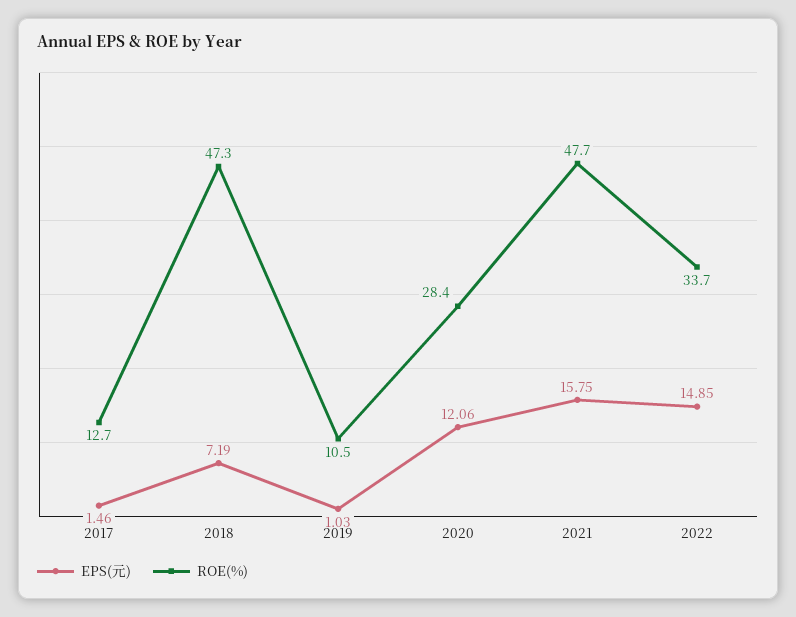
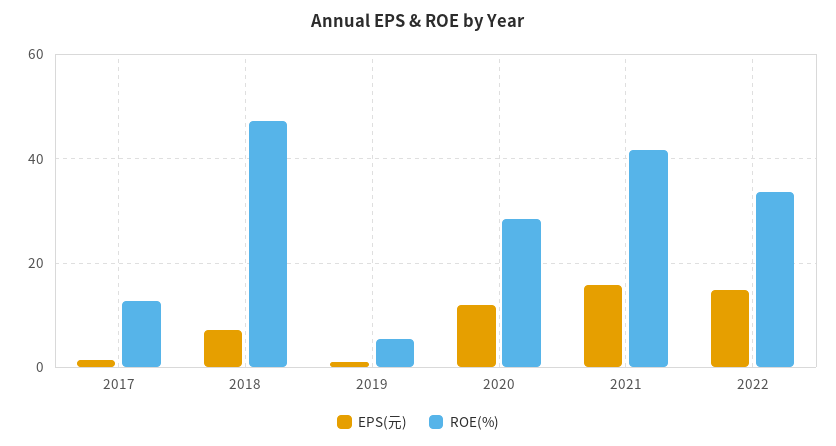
ROE(%), 2019: 10.5 -> 6
ROE(%), 2021: 47.7 -> 42

